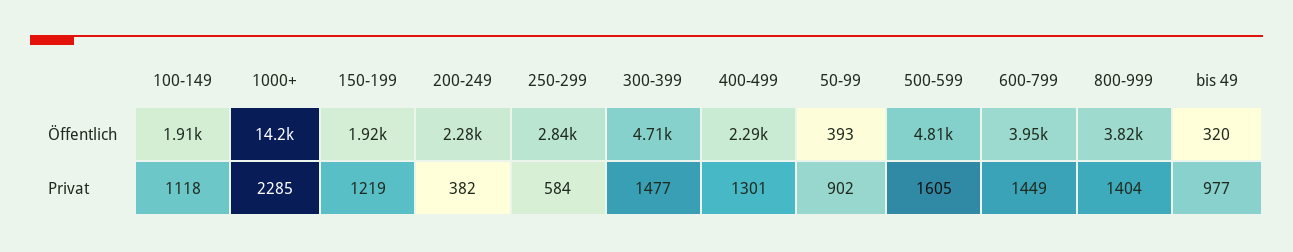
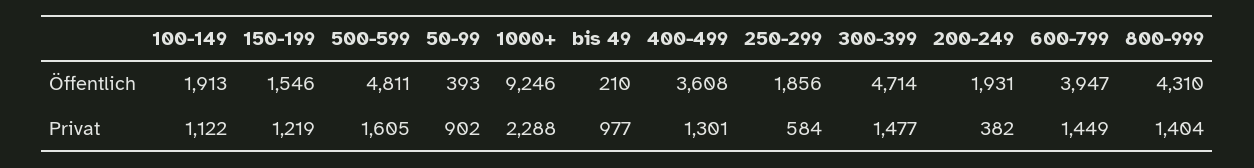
1000+, Öffentlich: 14200 -> 9246
150-199, Öffentlich: 1920 -> 1546
200-249, Öffentlich: 2280 -> 1931
250-299, Öffentlich: 2840 -> 1856
400-499, Öffentlich: 2290 -> 3608
800-999, Öffentlich: 3820 -> 4310
bis 49, Öffentlich: 320 -> 210
100-149, Privat: 1118 -> 1122
1000+, Privat: 2285 -> 2288

